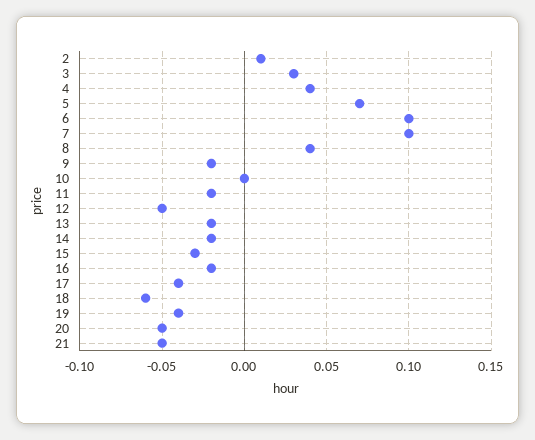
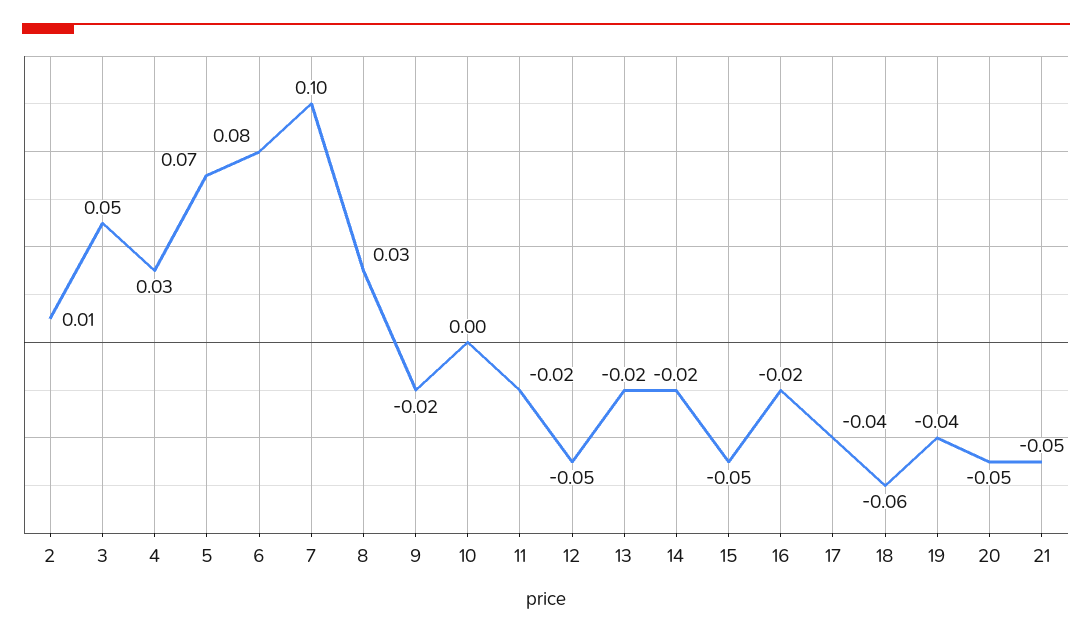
3: 0.03 -> 0.05
4: 0.04 -> 0.03
6: 0.1 -> 0.08
8: 0.04 -> 0.03
15: -0.03 -> -0.05

